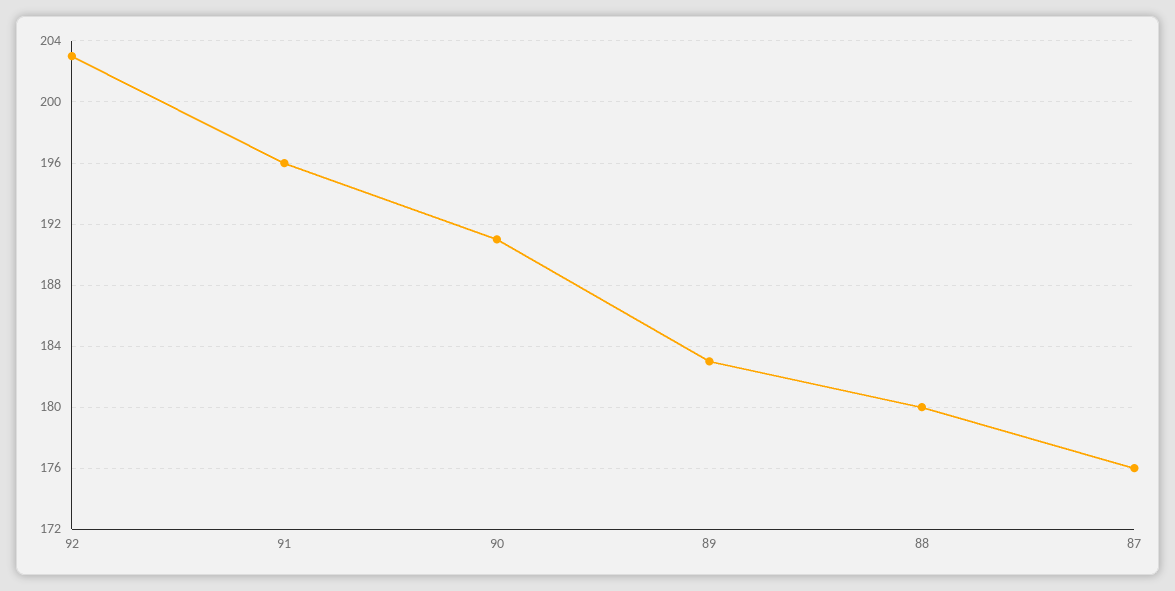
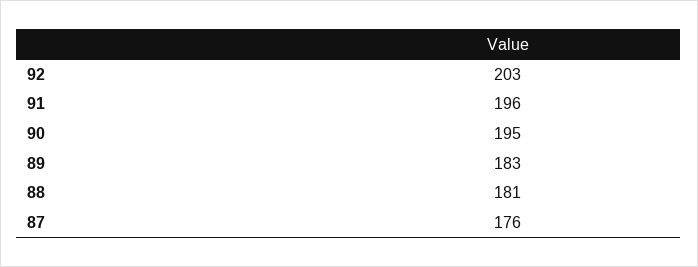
90: 191 -> 195
88: 180 -> 181

